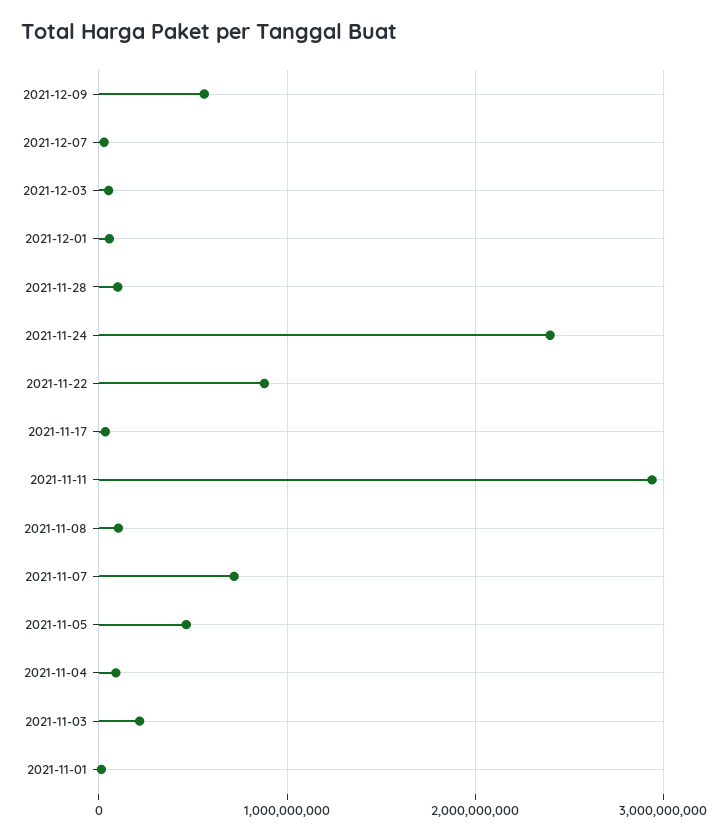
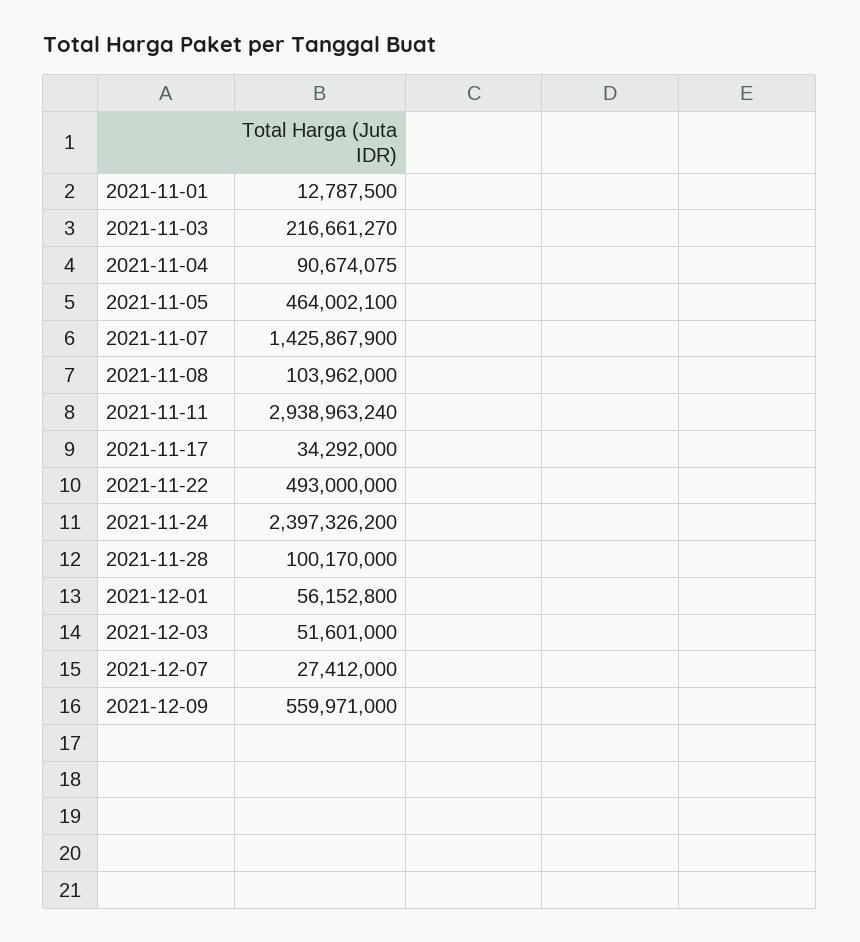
2021-11-22: 900000000 -> 493000000
2021-11-07: 700000000 -> 1425867900

